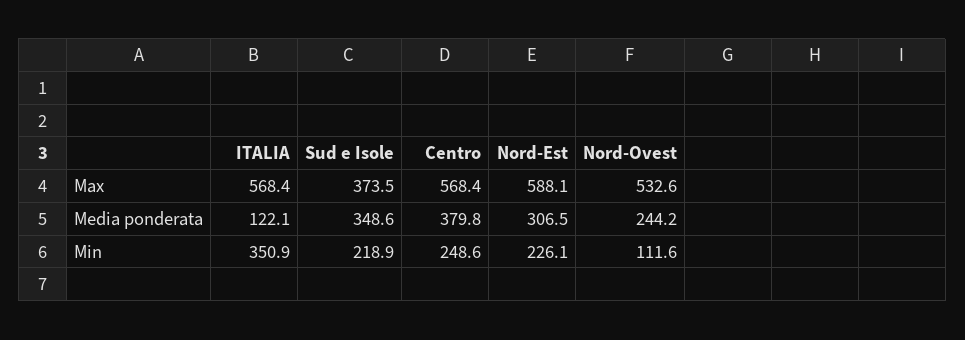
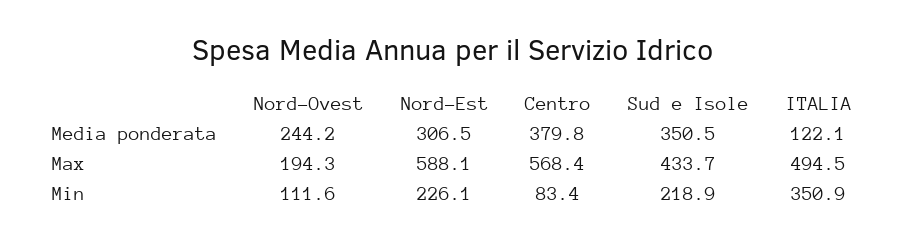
ITALIA, Max: 568.4 -> 494.5
Sud e Isole, Max: 373.5 -> 433.7
Nord-Ovest, Max: 532.6 -> 194.3
Sud e Isole, Media ponderata: 348.6 -> 350.5
Centro, Min: 248.6 -> 83.4

